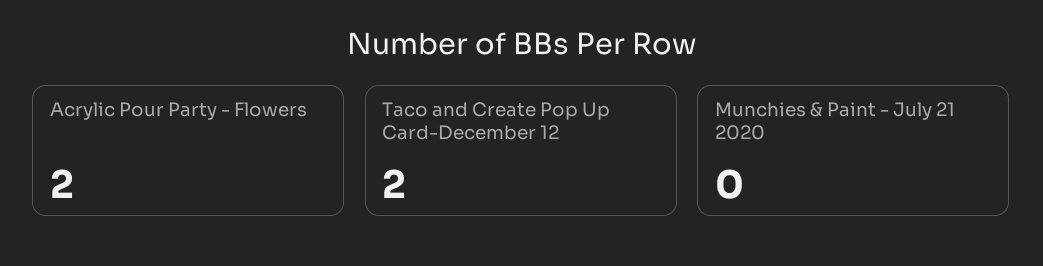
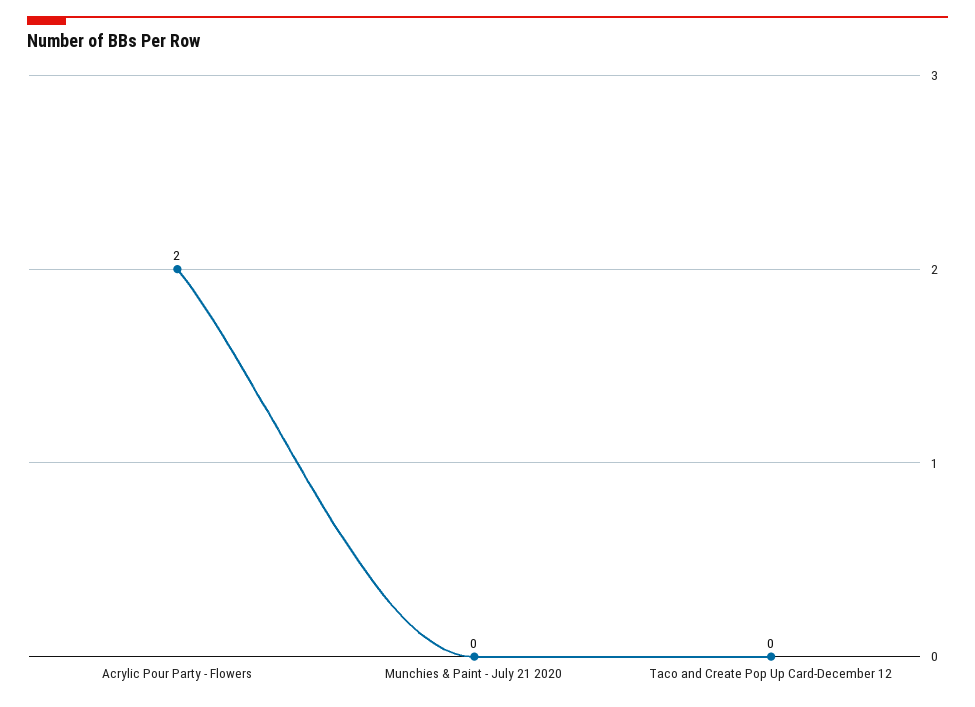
Taco and Create Pop Up Card-December 12: 2 -> 0

